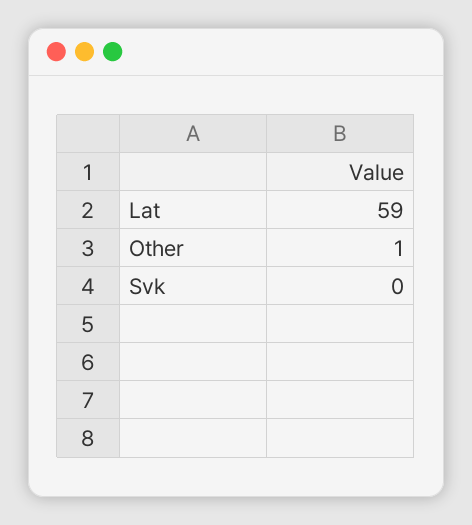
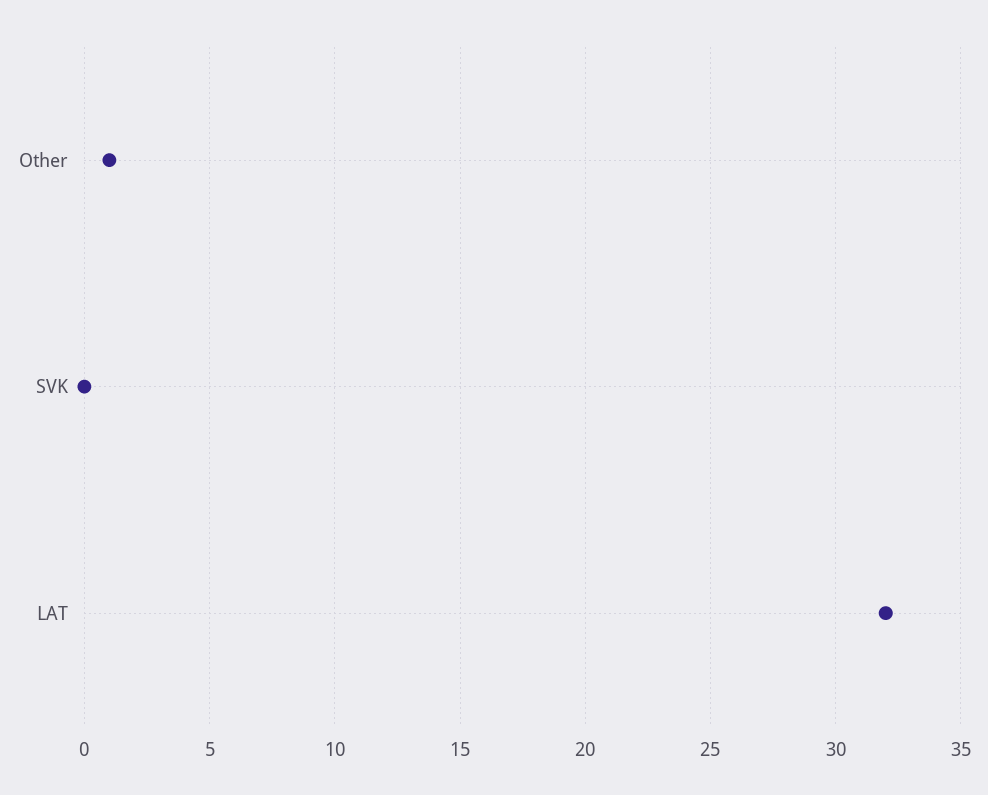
Lat: 59 -> 32

